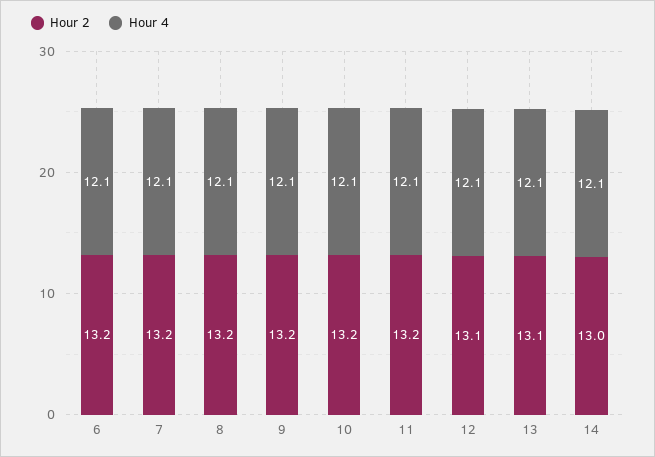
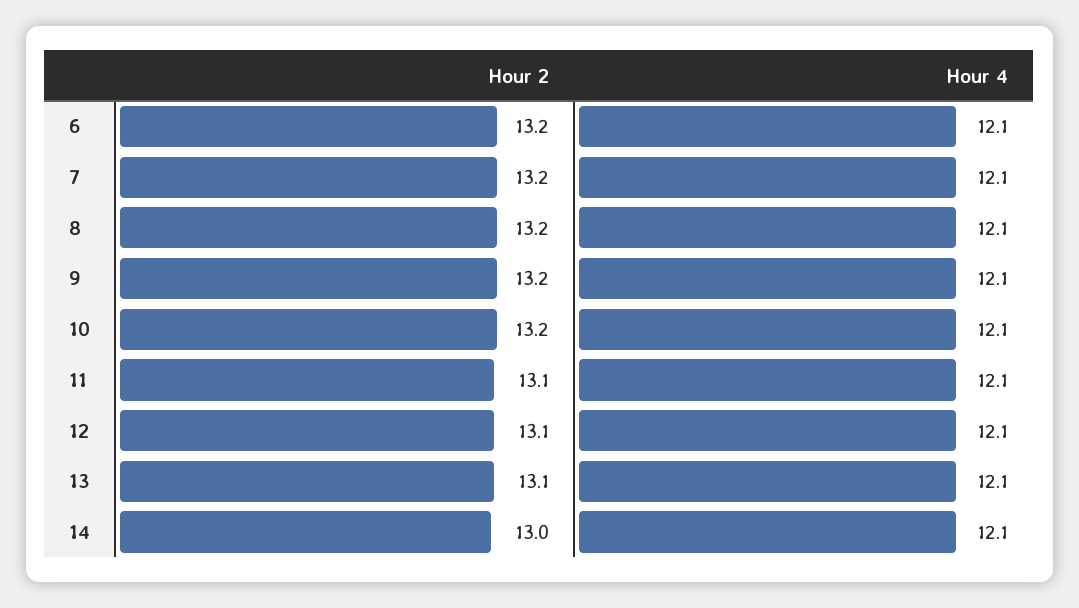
Hour 2, 11: 13.2 -> 13.1

